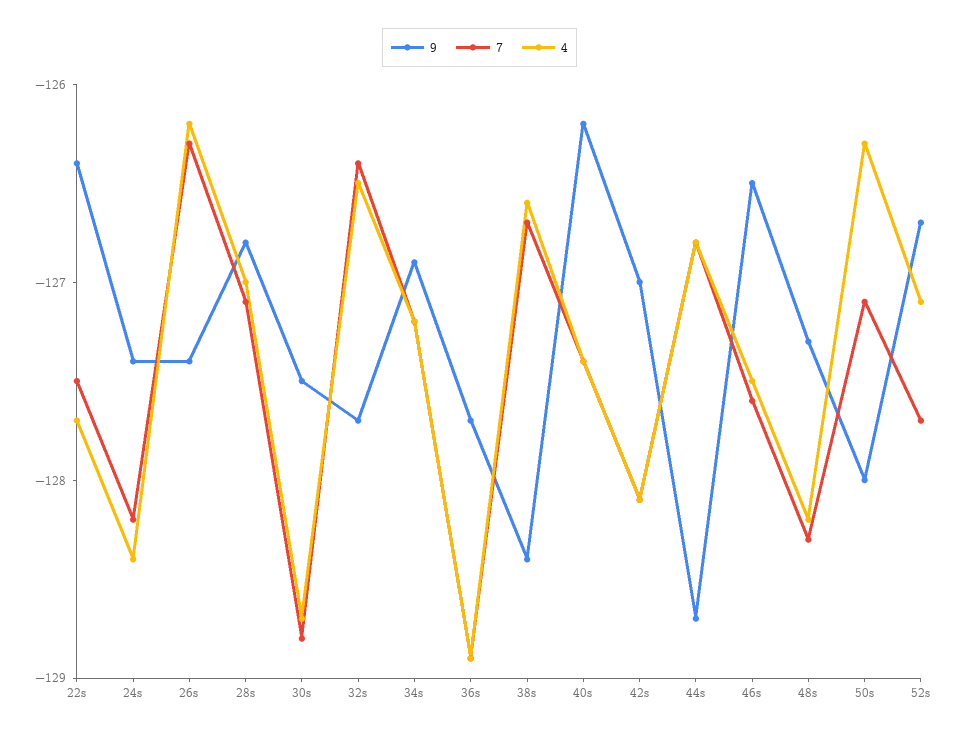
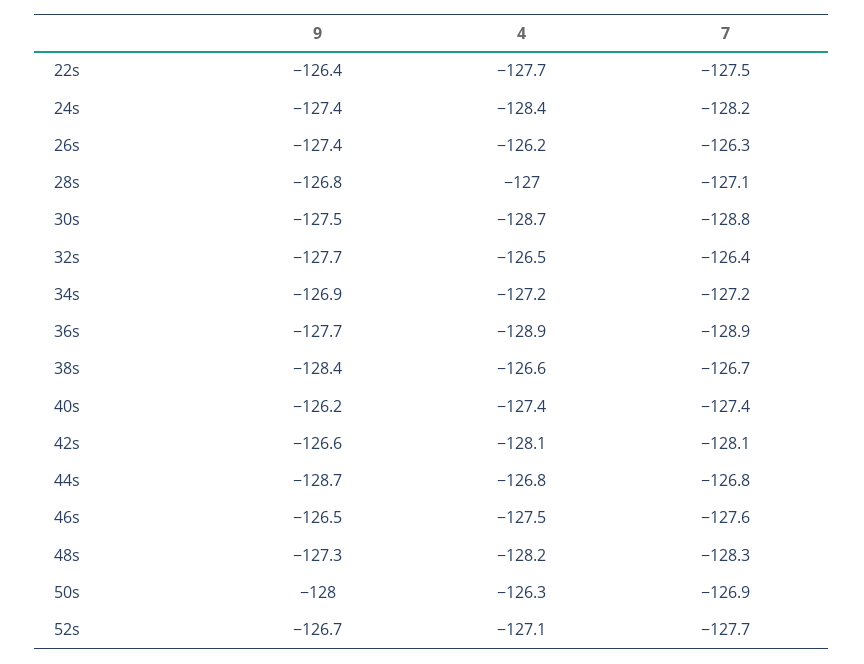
9, 42s: -127 -> -126.6
7, 50s: -127.1 -> -126.9

